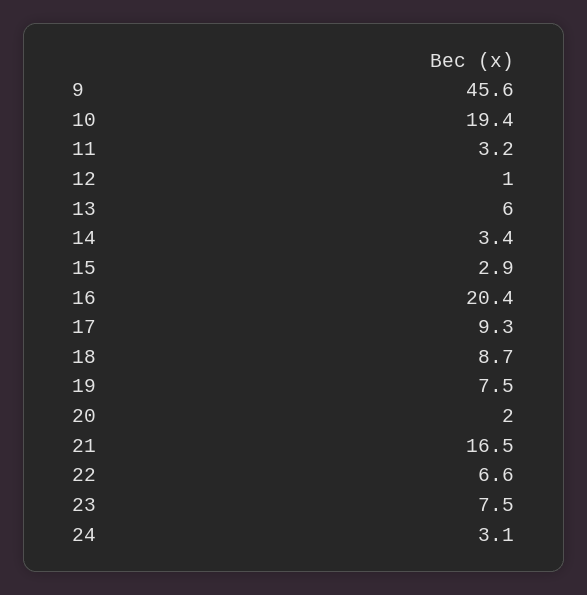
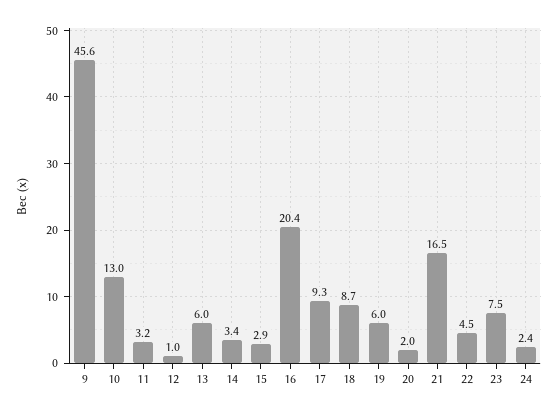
10: 19.4 -> 13
19: 7.5 -> 6
22: 6.6 -> 4.5
24: 3.1 -> 2.4

